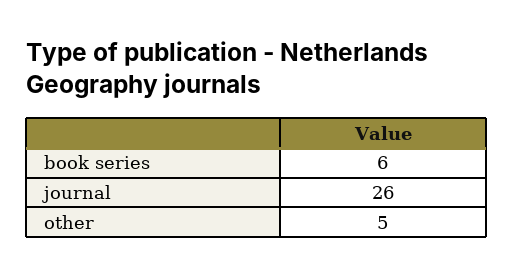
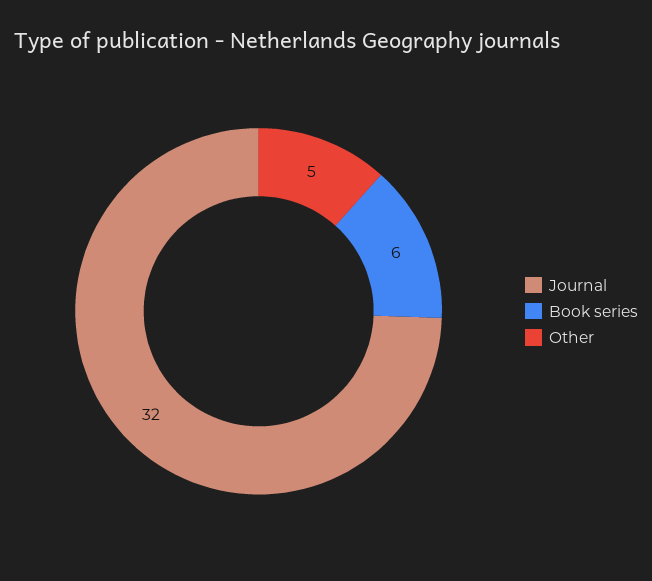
journal: 26 -> 32

